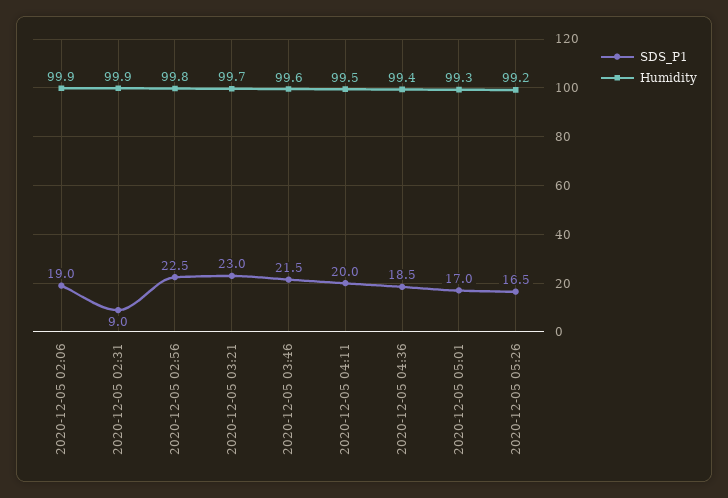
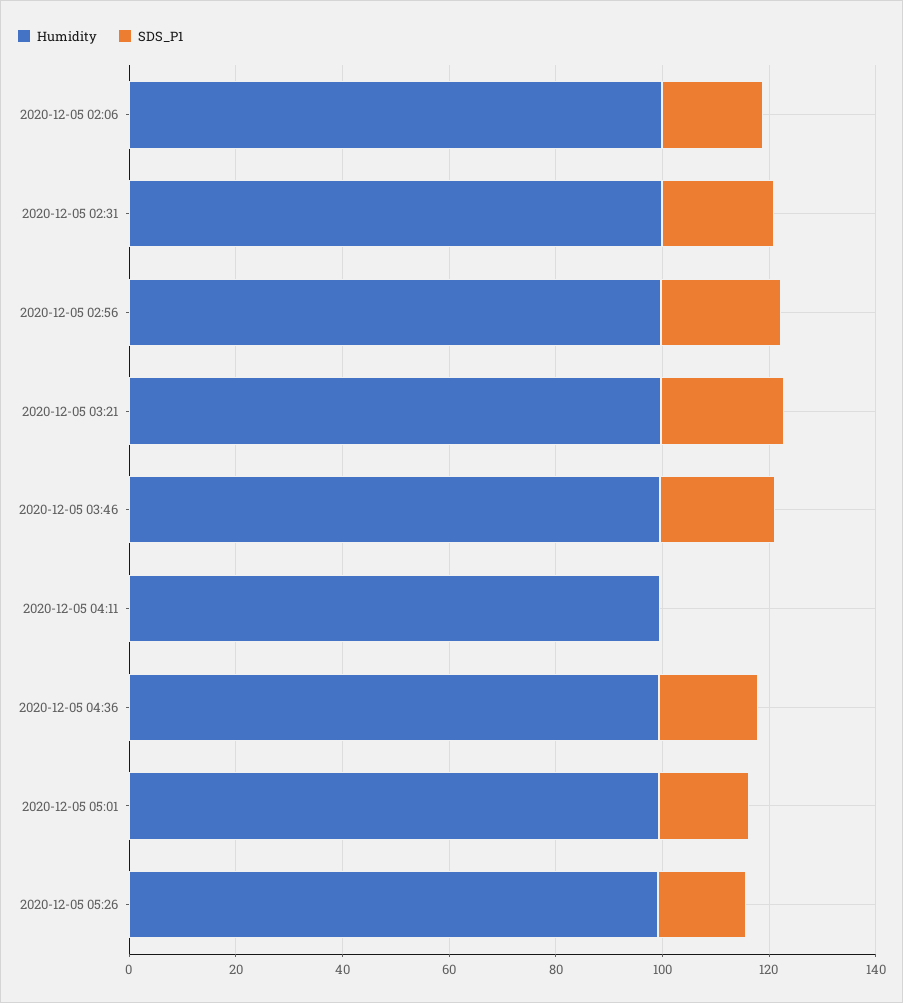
SDS_P1, 2020-12-05 02:31: 9 -> 20
SDS_P1, 2020-12-05 04:11: 20 -> 0

